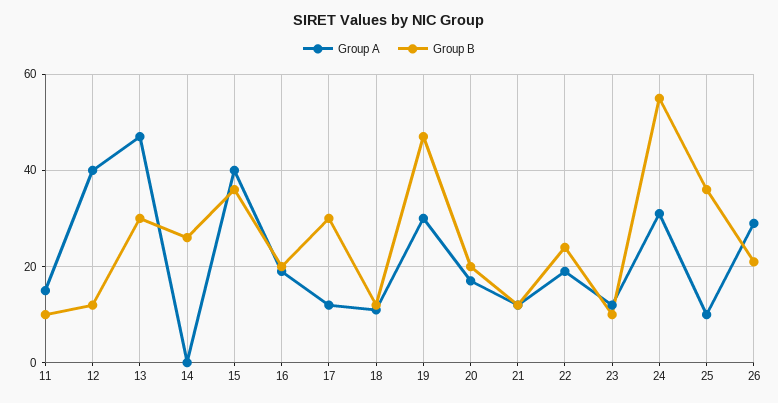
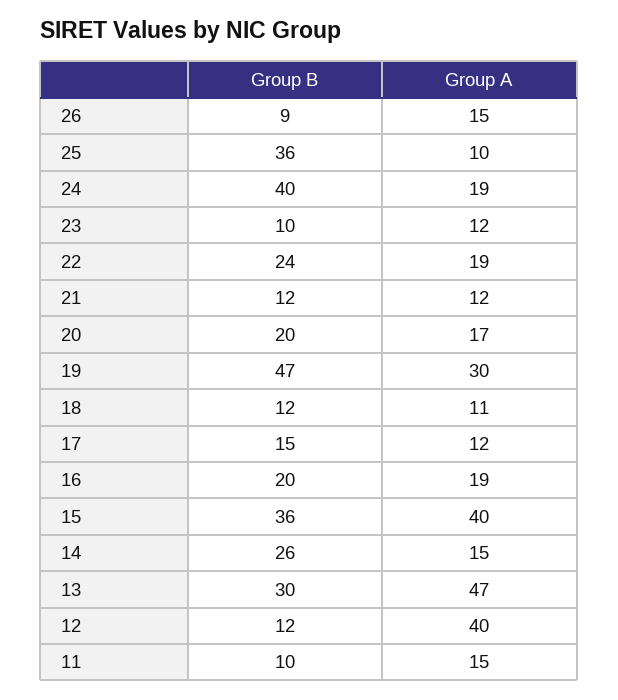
Group A, 14: 0 -> 15
Group B, 17: 30 -> 15
Group A, 24: 30 -> 19
Group B, 24: 55 -> 40
Group A, 26: 30 -> 15
Group B, 26: 20 -> 9

